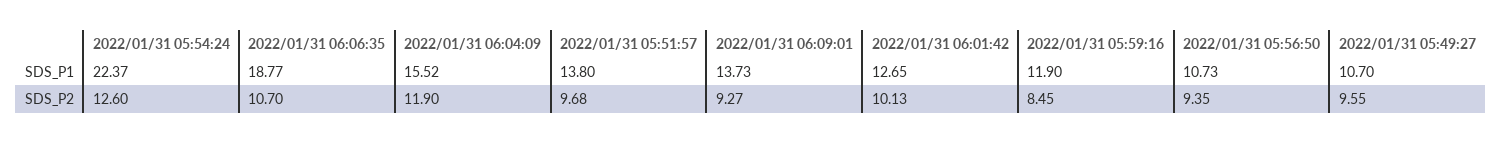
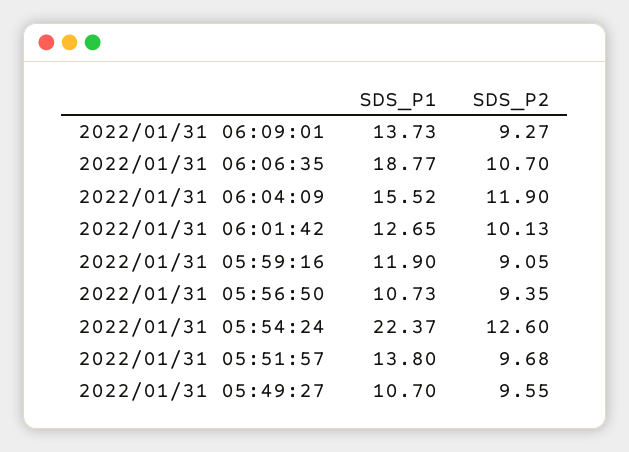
2022/01/31 05:59:16, SDS_P2: 8.45 -> 9.05

